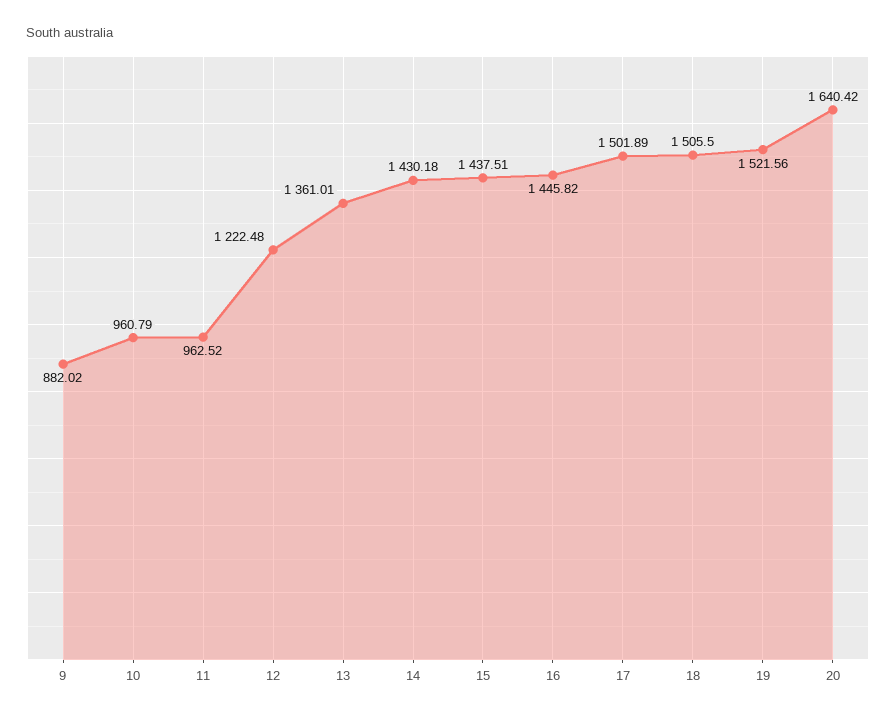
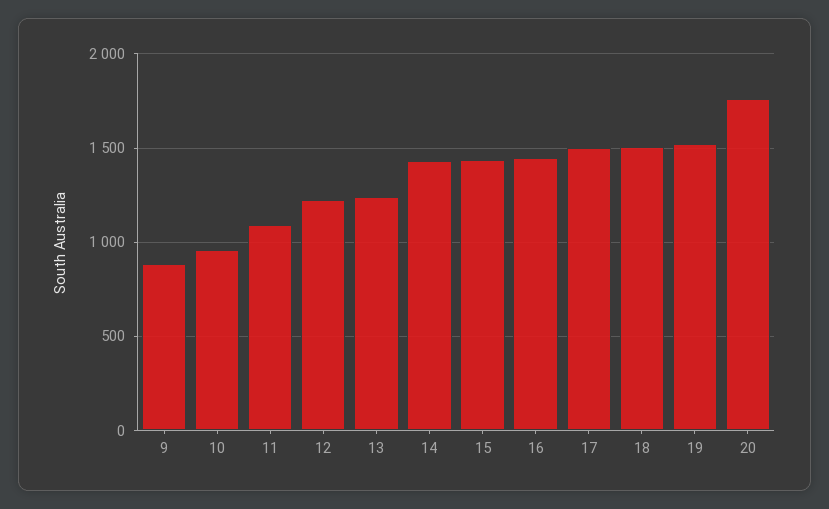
11: 962.52 -> 1100
13: 1361.01 -> 1250
20: 1640.42 -> 1750

